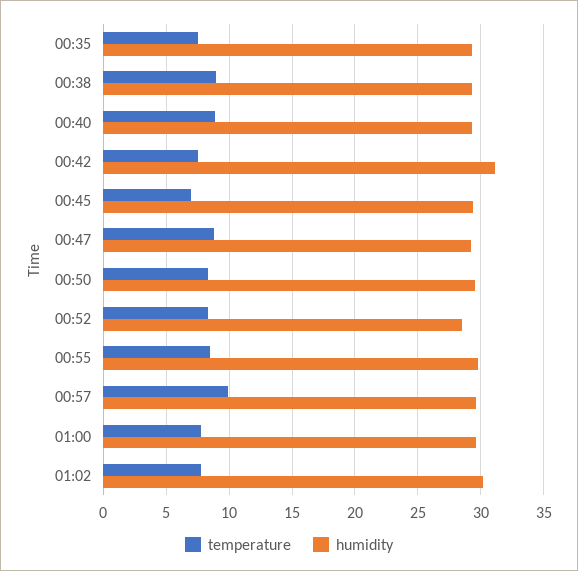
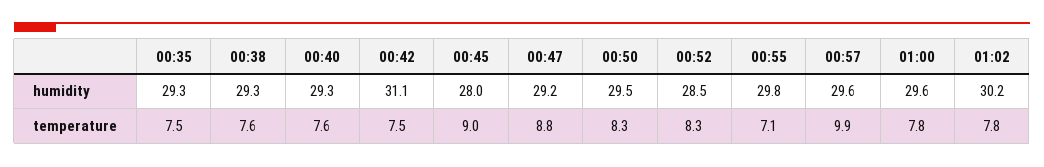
temperature, 00:38: 9 -> 7.6
temperature, 00:40: 9 -> 7.6
temperature, 00:45: 7 -> 9
humidity, 00:45: 29.5 -> 28
temperature, 00:55: 8.5 -> 7.1

